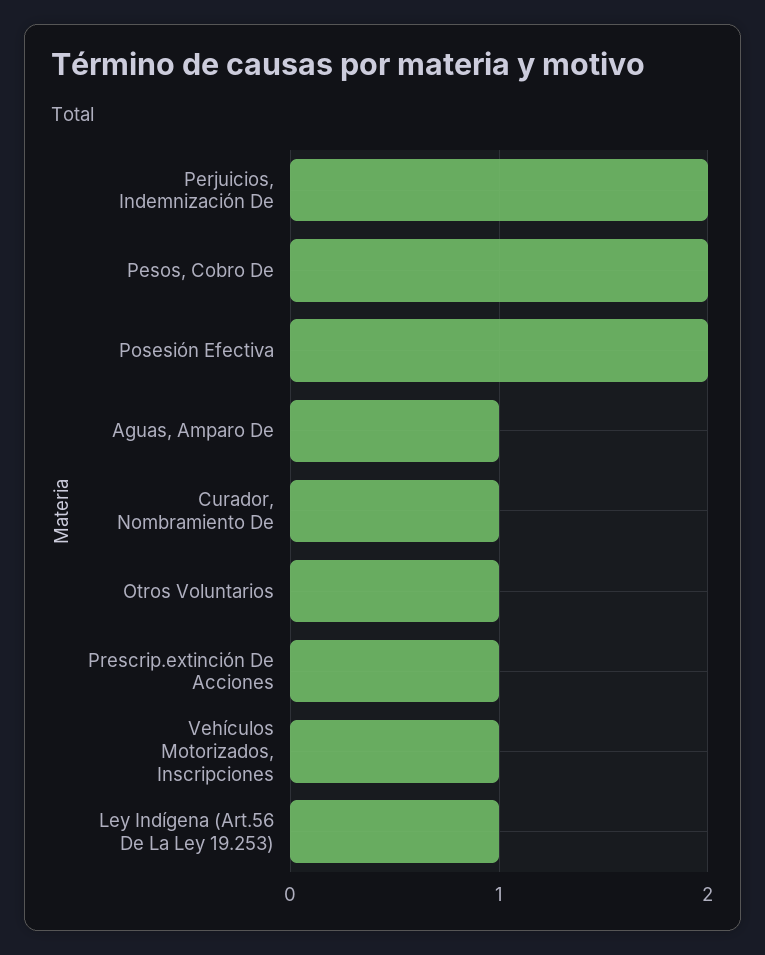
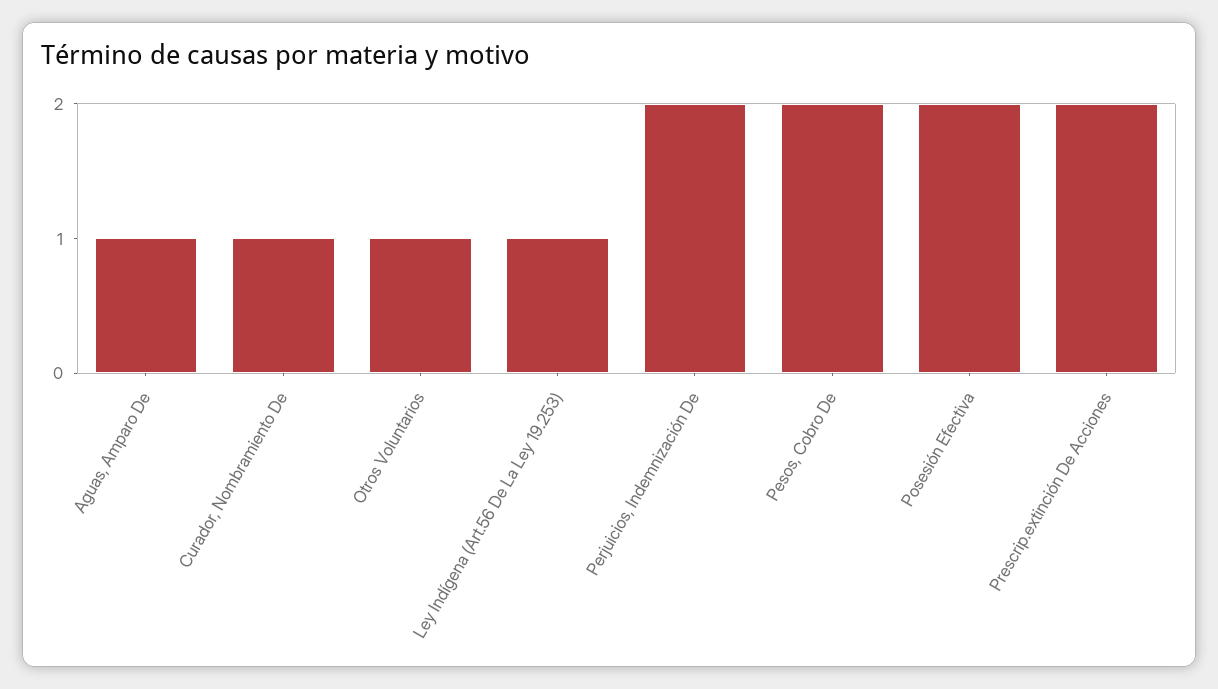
Prescrip.extinción De Acciones: 1 -> 2
Vehículos Motorizados, Inscripciones: 1 -> none

